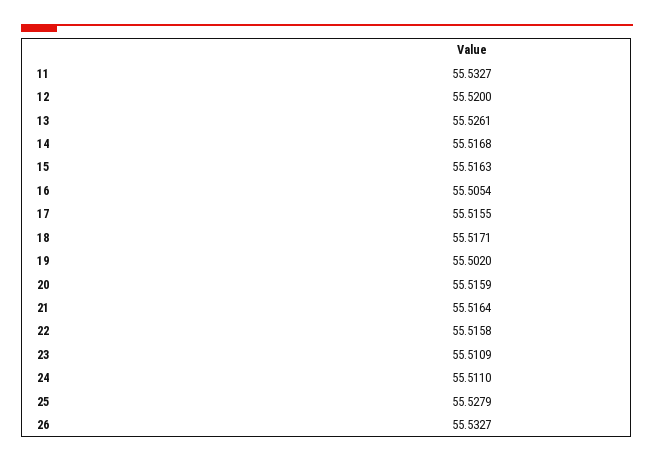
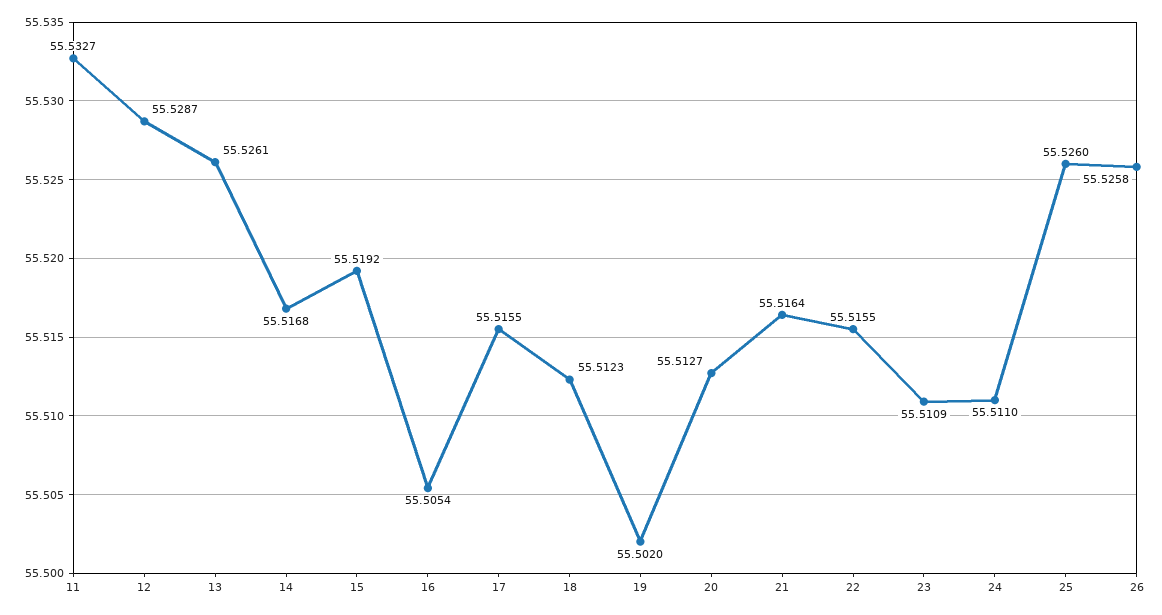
12: 55.52 -> 55.5287
15: 55.5163 -> 55.5192
18: 55.5171 -> 55.5123
20: 55.5159 -> 55.5127
22: 55.5158 -> 55.5155
25: 55.5279 -> 55.526
26: 55.5327 -> 55.5258

